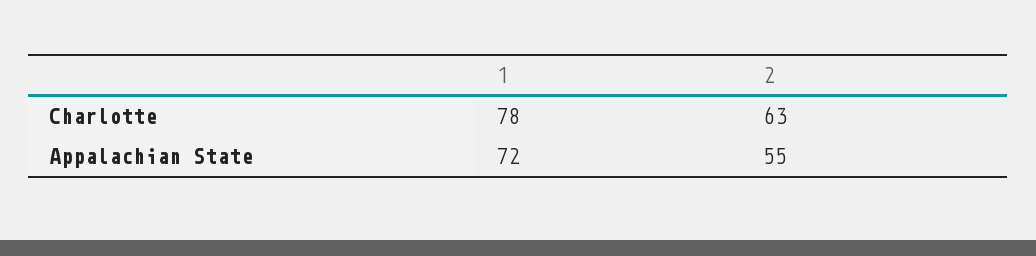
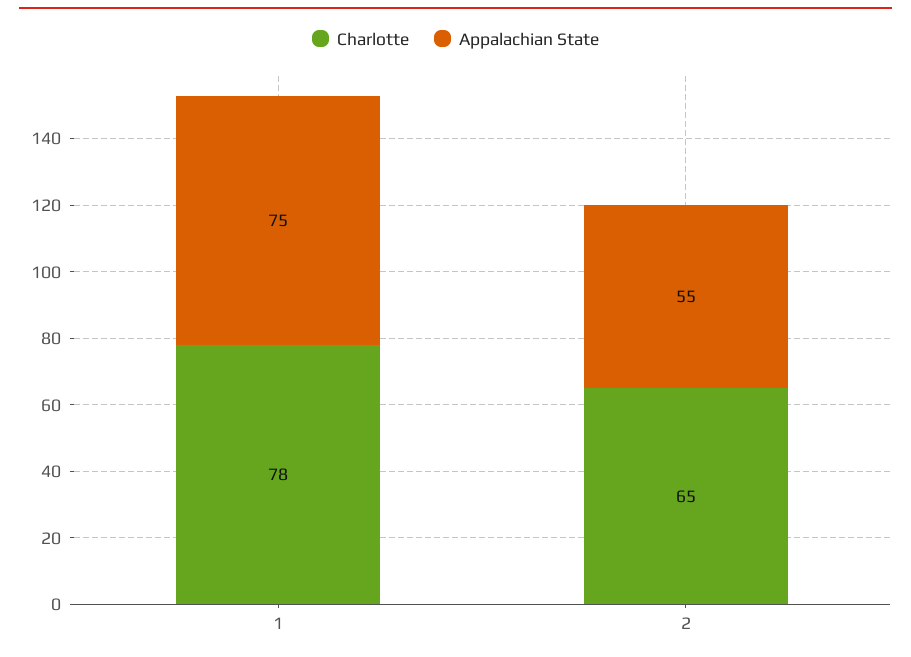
Charlotte, 2: 63 -> 65
Appalachian State, 1: 72 -> 75

